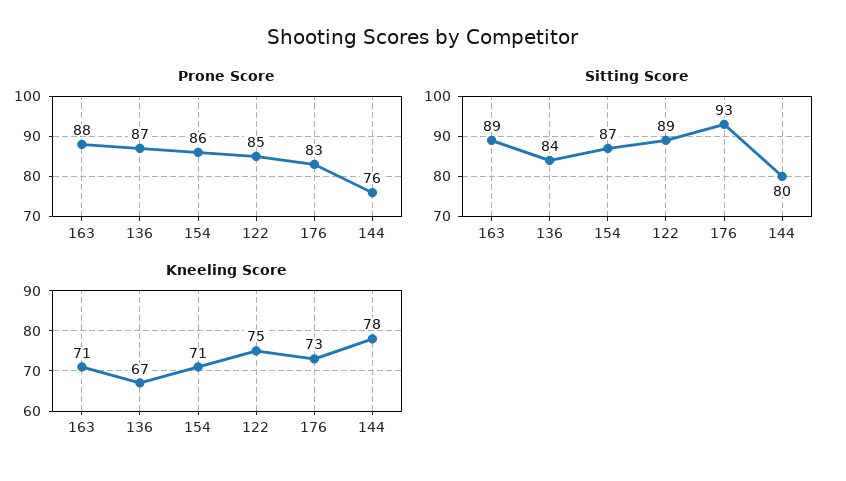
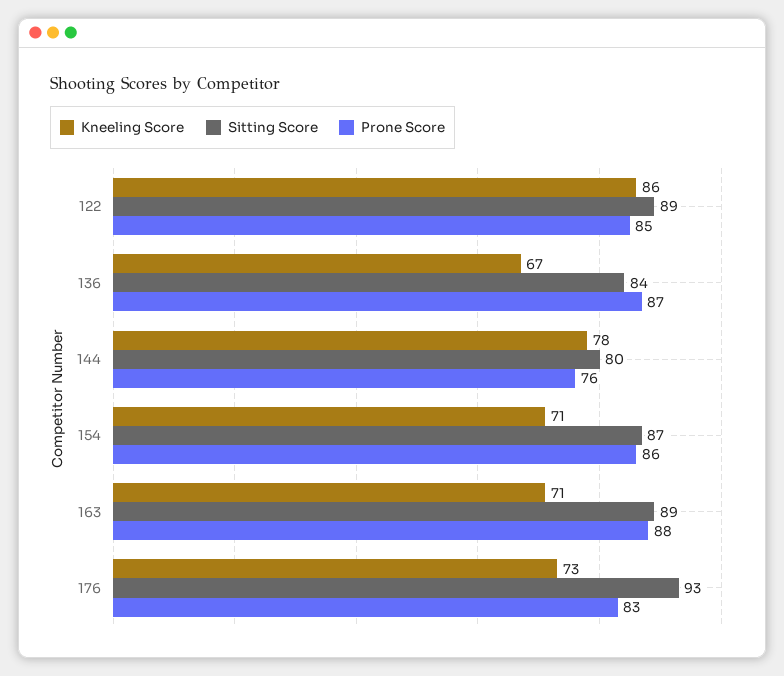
Kneeling Score, 122: 75 -> 86

